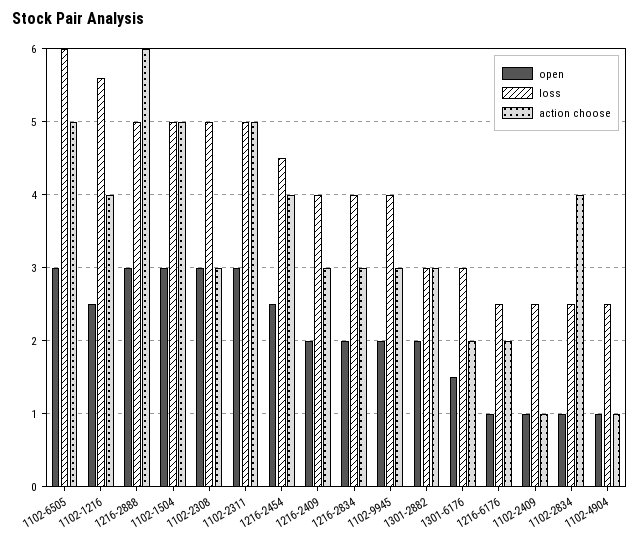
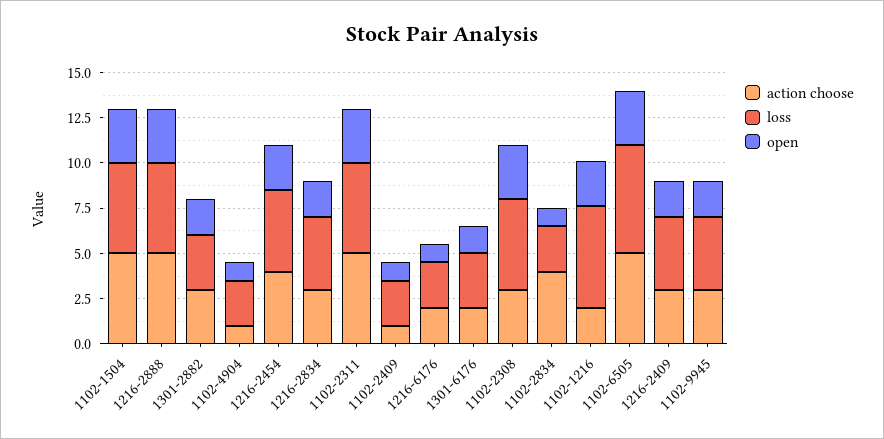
action choose, 1102-1216: 4 -> 2
action choose, 1216-2888: 6 -> 5

